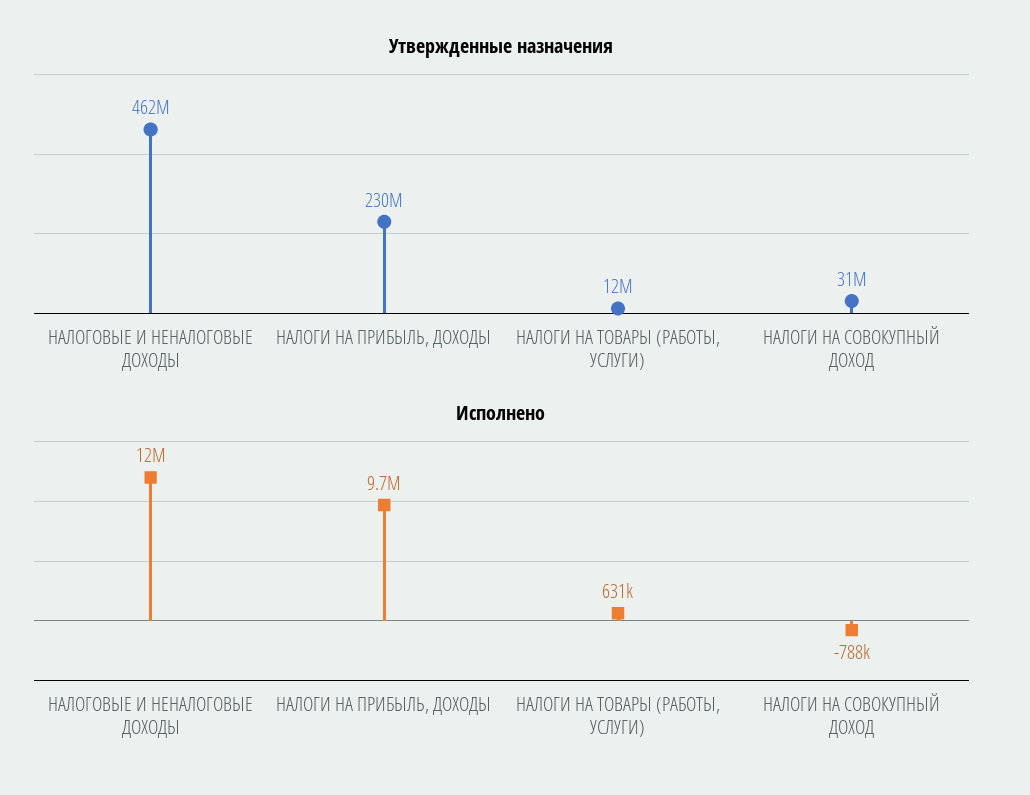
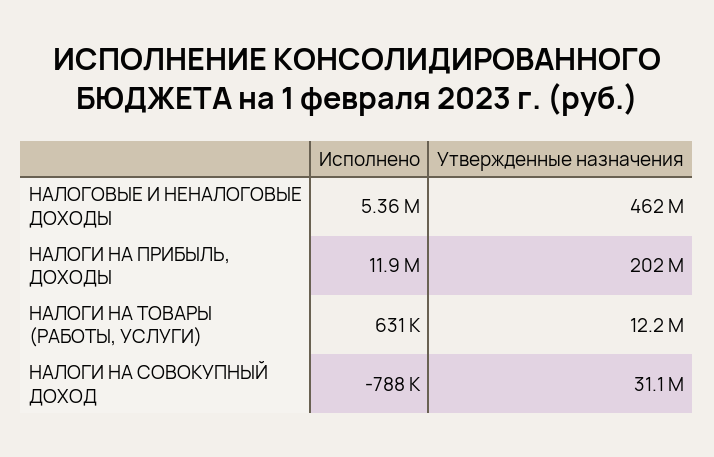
Утвержденные назначения, НАЛОГИ НА ПРИБЫЛЬ, ДОХОДЫ: 230000000 -> 202000000
Исполнено, НАЛОГОВЫЕ И НЕНАЛОГОВЫЕ ДОХОДЫ: 12000000 -> 5360000
Исполнено, НАЛОГИ НА ПРИБЫЛЬ, ДОХОДЫ: 9700000 -> 11900000

